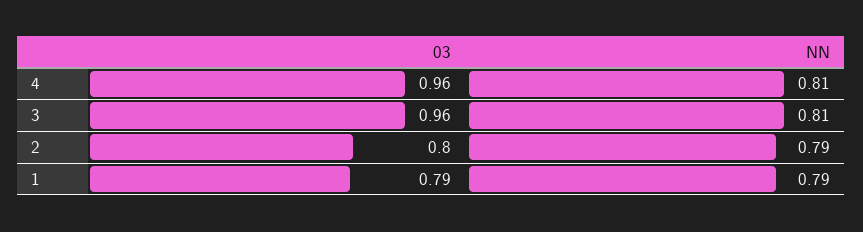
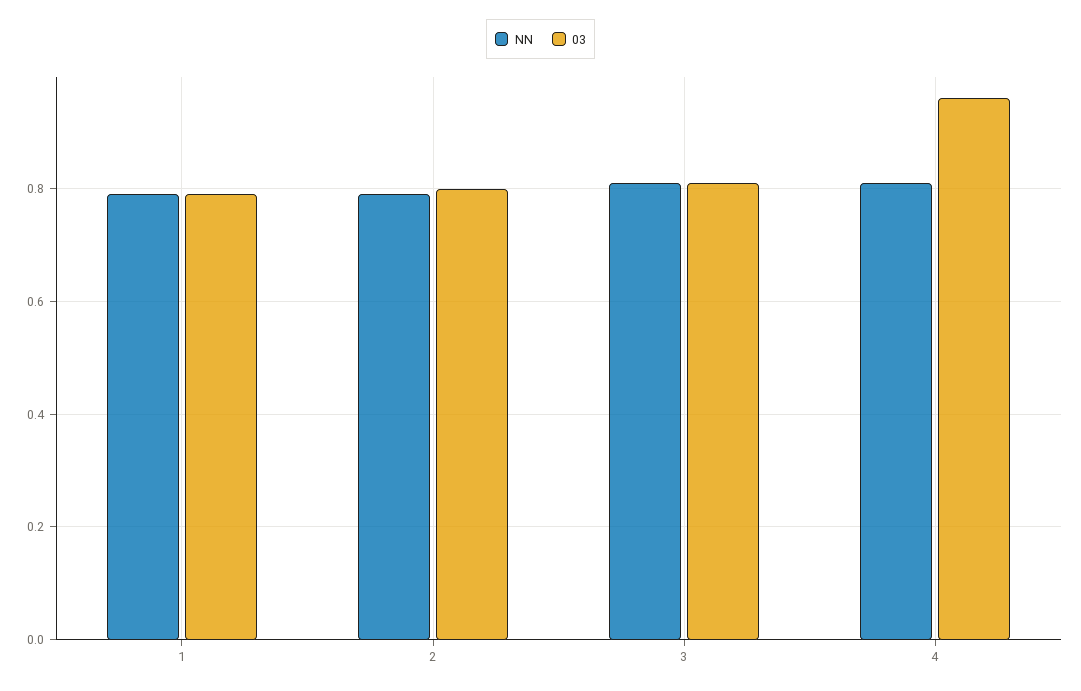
03, 3: 0.96 -> 0.8

